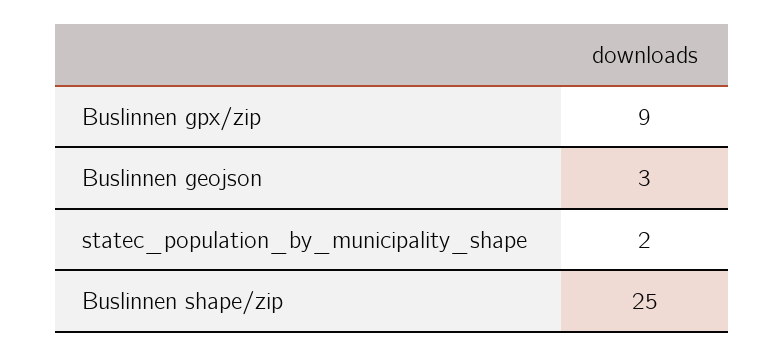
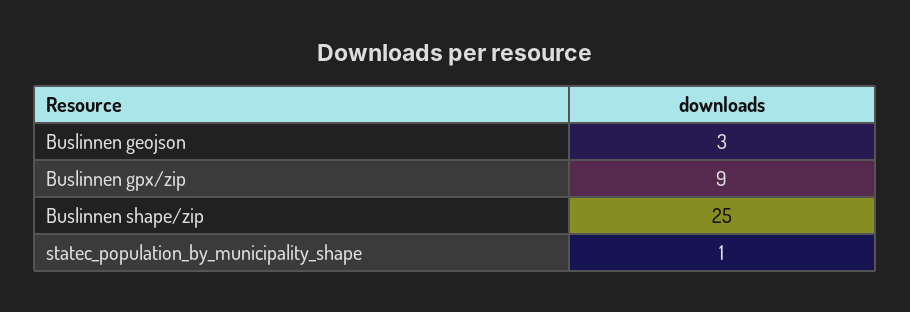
statec_population_by_municipality_shape: 2 -> 1

